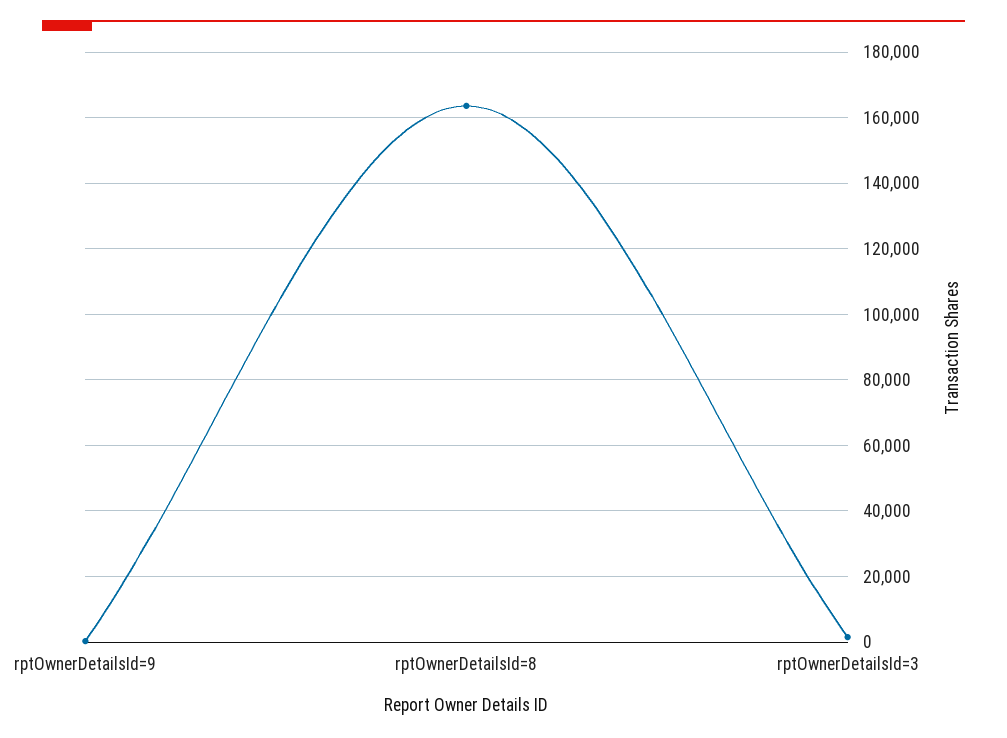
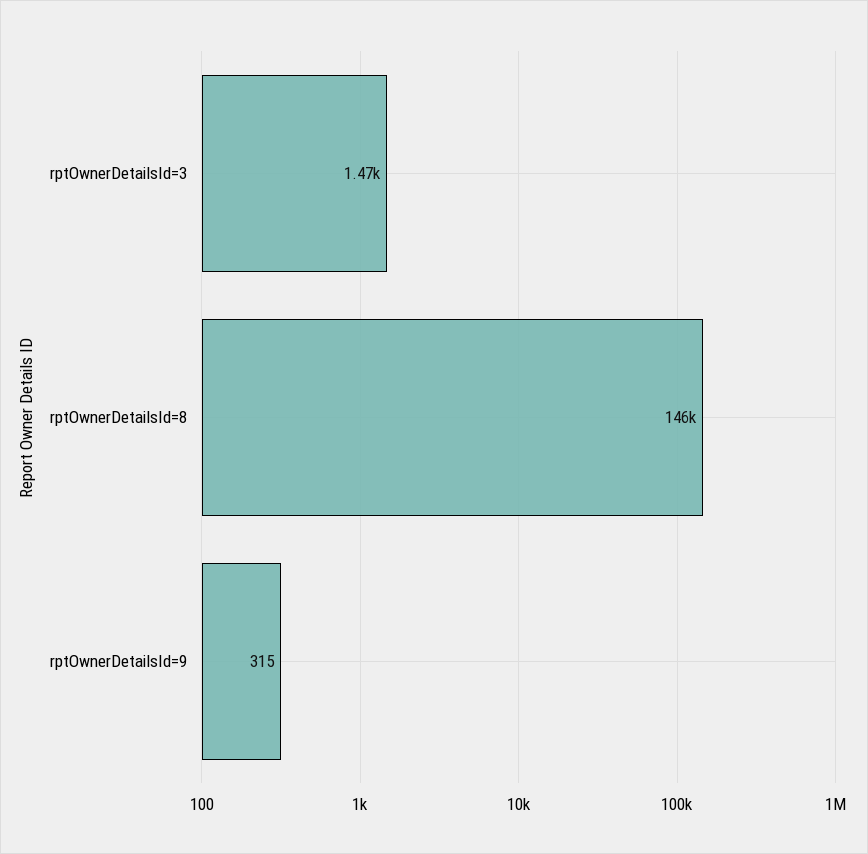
rptOwnerDetailsId=8: 164000 -> 146000

